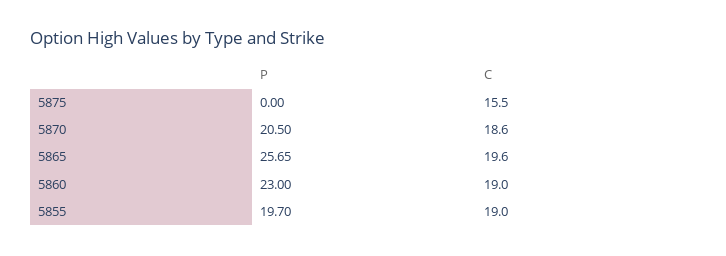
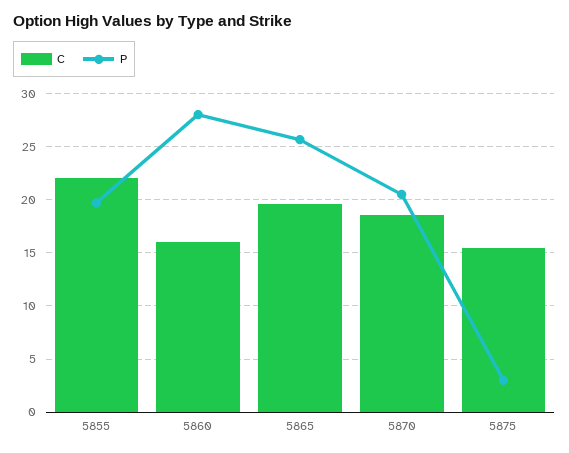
P, 5875: 0 -> 3
P, 5860: 23 -> 28
C, 5860: 19 -> 16
C, 5855: 19 -> 22

